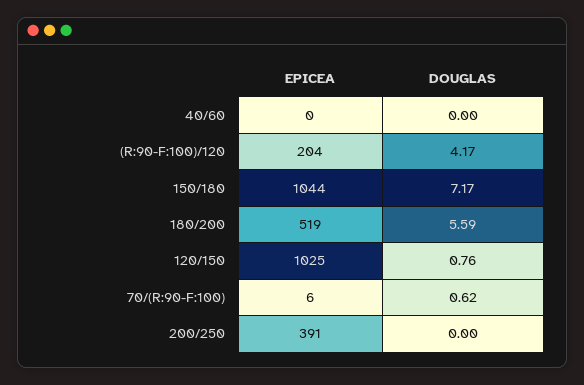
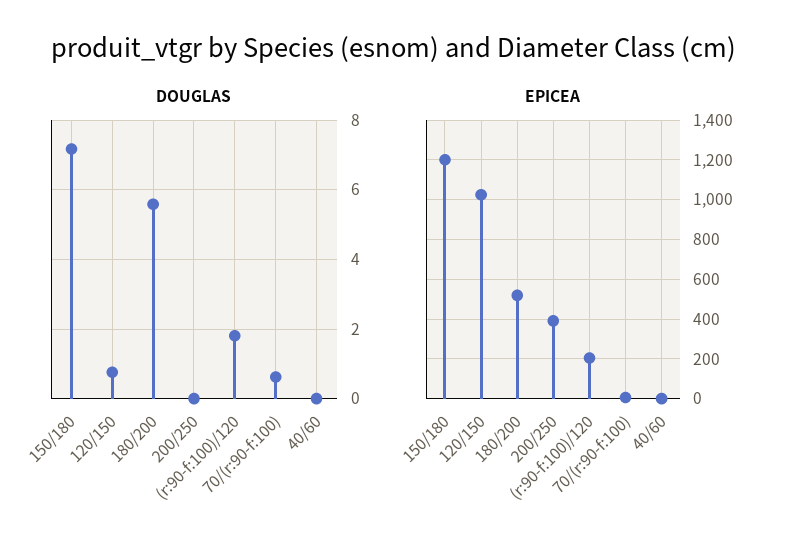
DOUGLAS, (R:90-F:100)/120: 4.17 -> 1.8
EPICEA, 150/180: 1044 -> 1200

